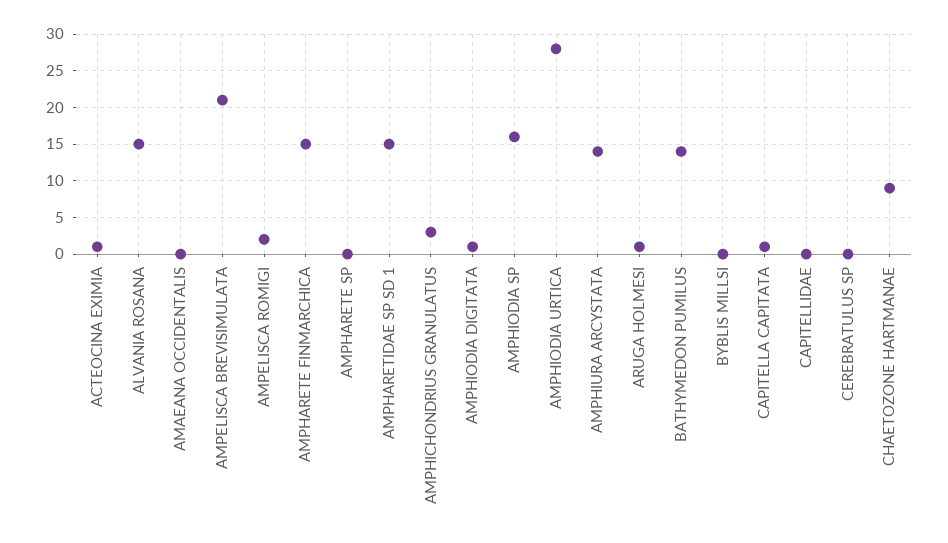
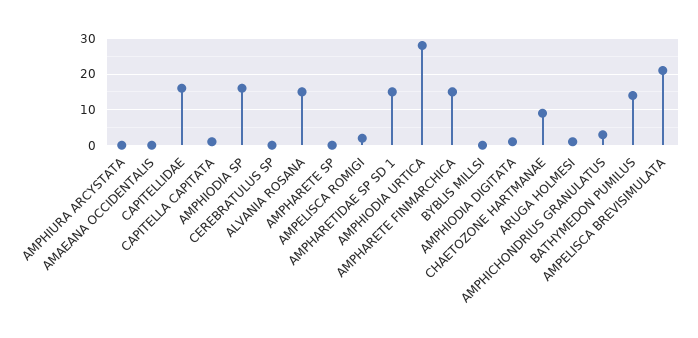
ACTEOCINA EXIMIA: 1 -> none
AMPHIURA ARCYSTATA: 14 -> 0
CAPITELLIDAE: 0 -> 15

